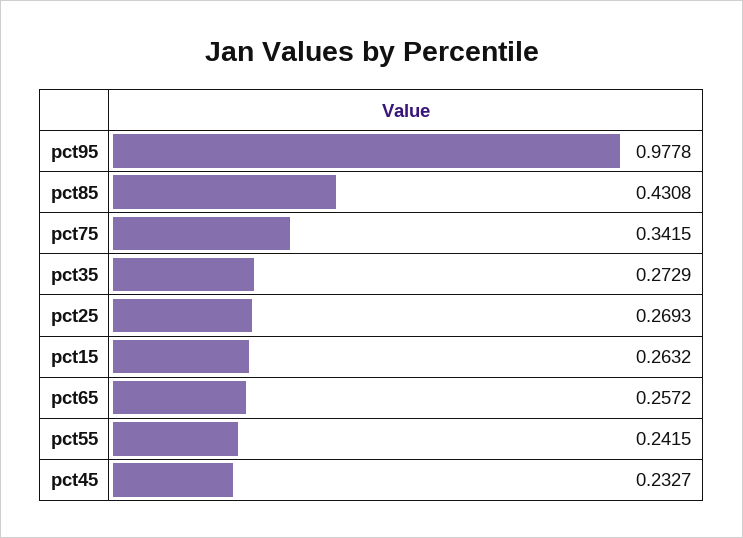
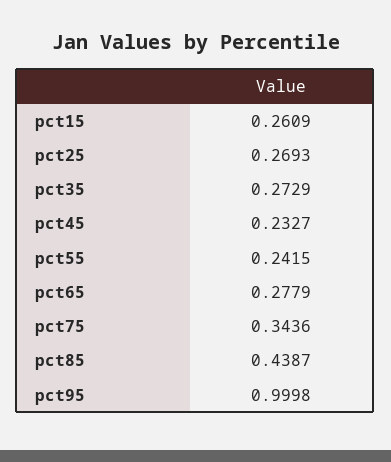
pct95: 0.9778 -> 0.9998
pct85: 0.4308 -> 0.4387
pct75: 0.3415 -> 0.3436
pct15: 0.2632 -> 0.2609
pct65: 0.2572 -> 0.2779

